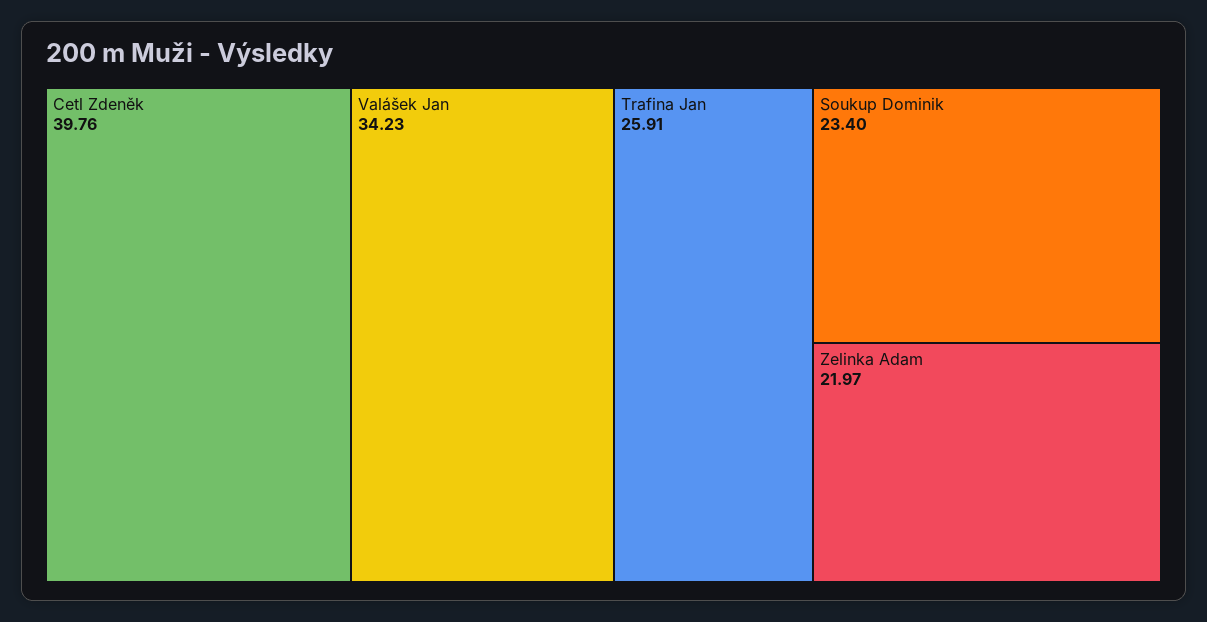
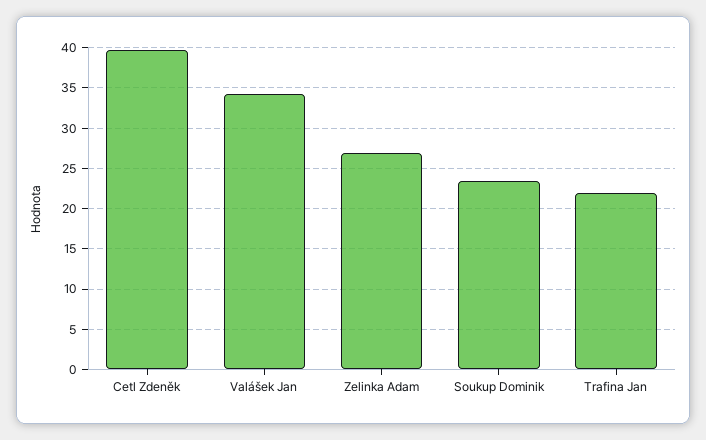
Trafina Jan: 25.91 -> 22
Zelinka Adam: 21.97 -> 27

